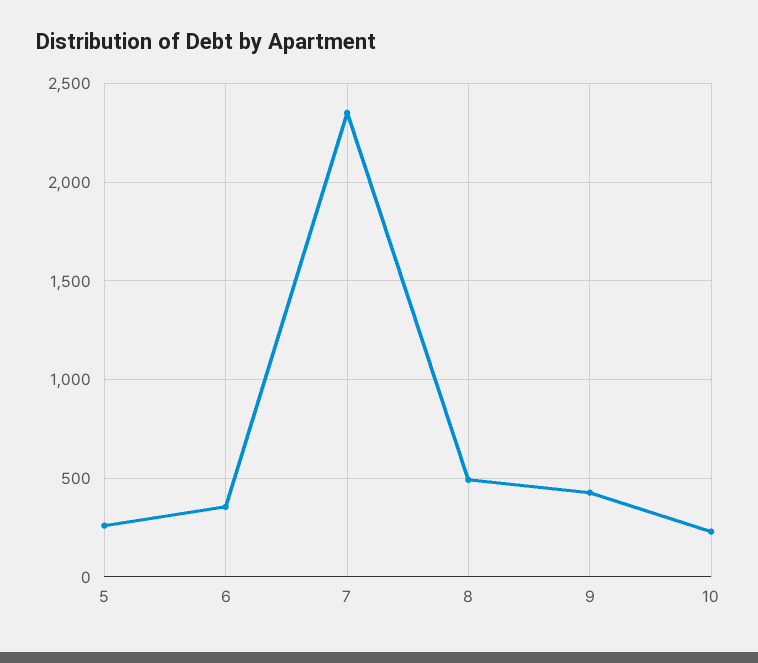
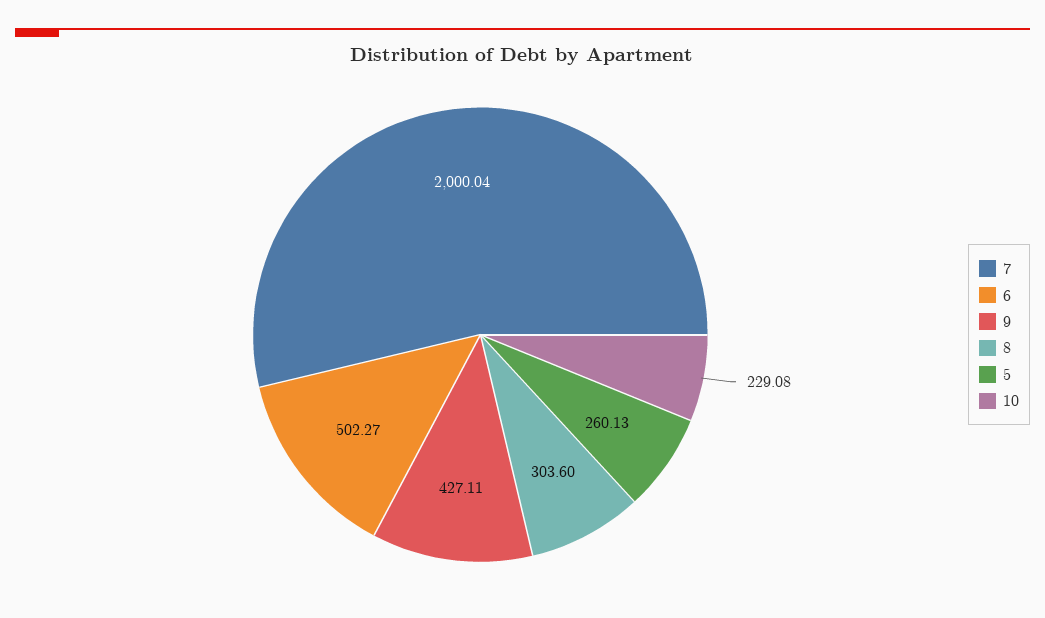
6: 350 -> 502.27
7: 2350 -> 2000.04
8: 500 -> 303.6

